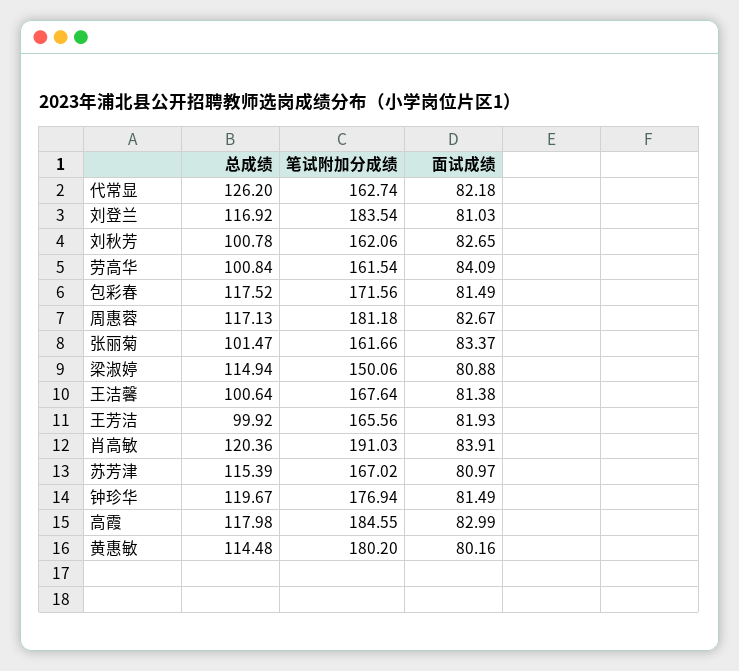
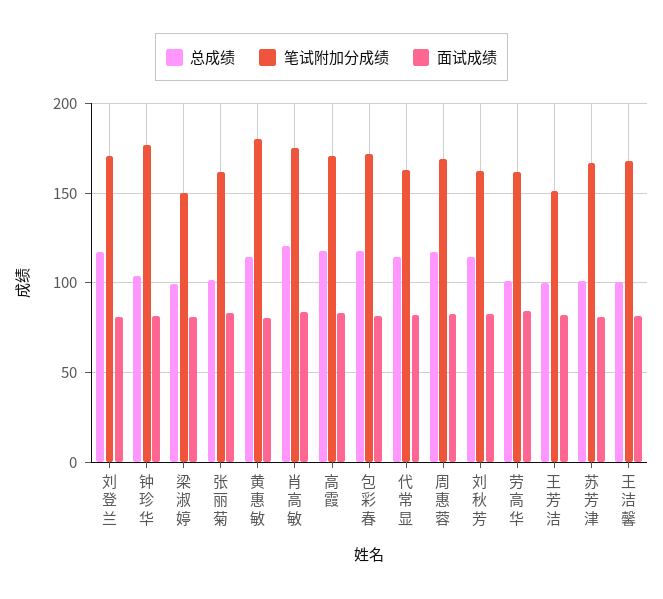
总成绩, 代常显: 126.2 -> 115
笔试附加分成绩, 刘登兰: 183.54 -> 170
总成绩, 刘秋芳: 100.78 -> 115
笔试附加分成绩, 周惠蓉: 181.18 -> 170
总成绩, 梁淑婷: 114.94 -> 100
笔试附加分成绩, 王芳洁: 165.56 -> 150
笔试附加分成绩, 肖高敏: 191.03 -> 175
总成绩, 苏芳津: 115.39 -> 100
总成绩, 钟珍华: 119.67 -> 105
笔试附加分成绩, 高霞: 184.55 -> 170

